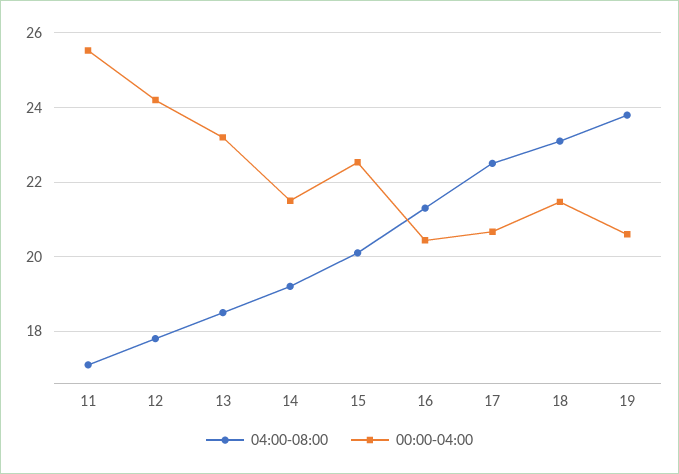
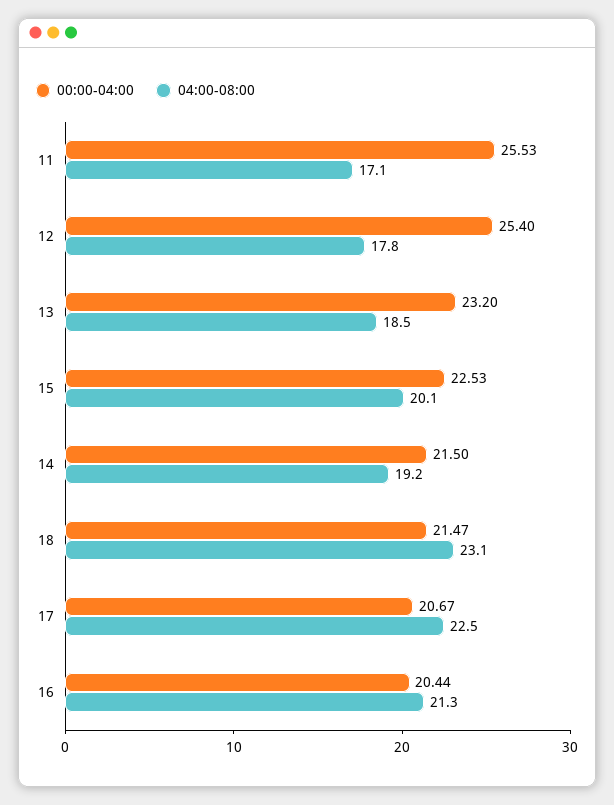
00:00-04:00, 12: 24.2 -> 25.4
04:00-08:00, 19: 23.8 -> none
00:00-04:00, 19: 20.6 -> none

